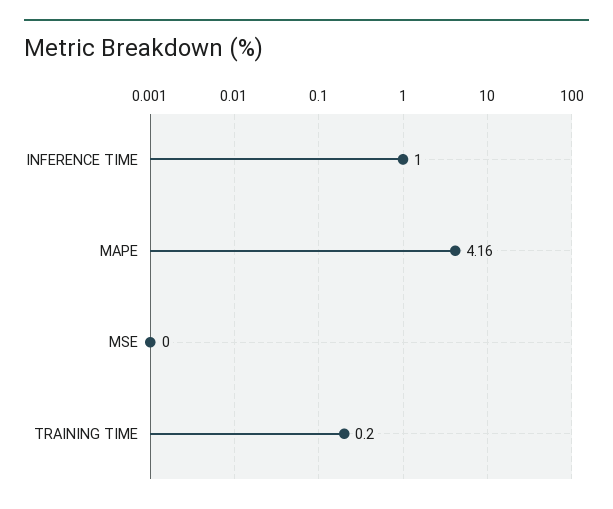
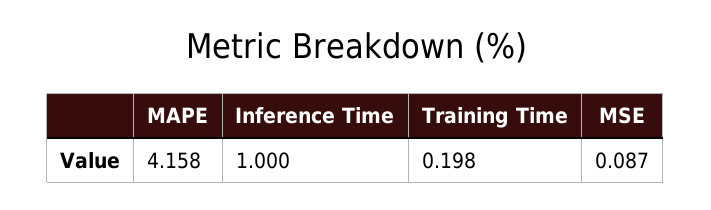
MSE: 0 -> 0.087

